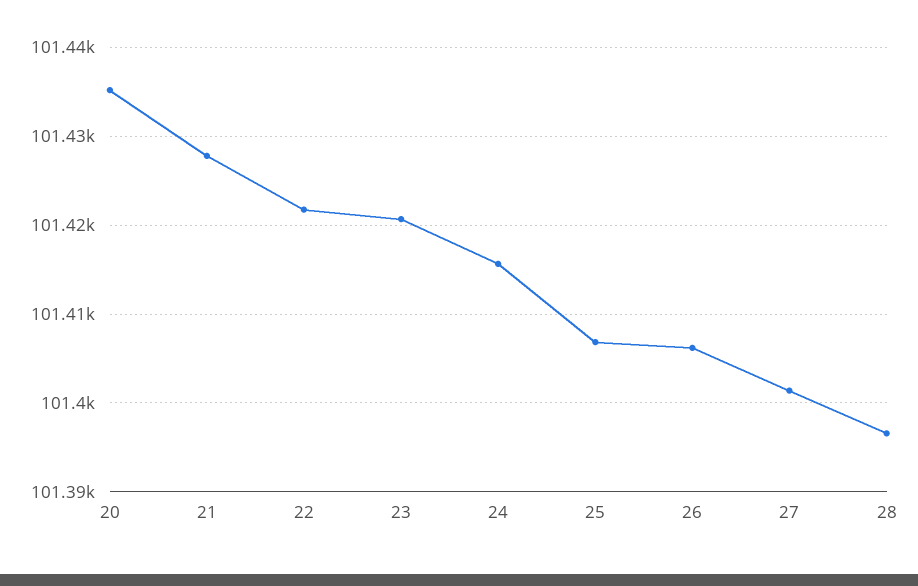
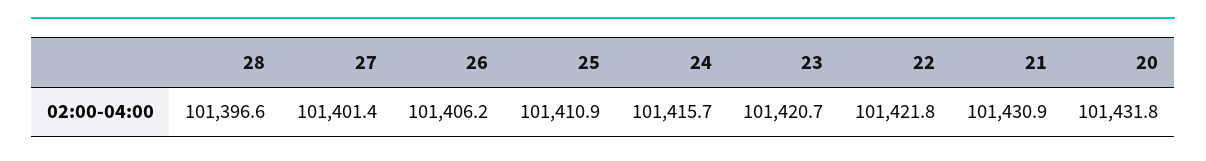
20: 101435 -> 101431.8
21: 101428 -> 101430.9
25: 101407 -> 101410.9

